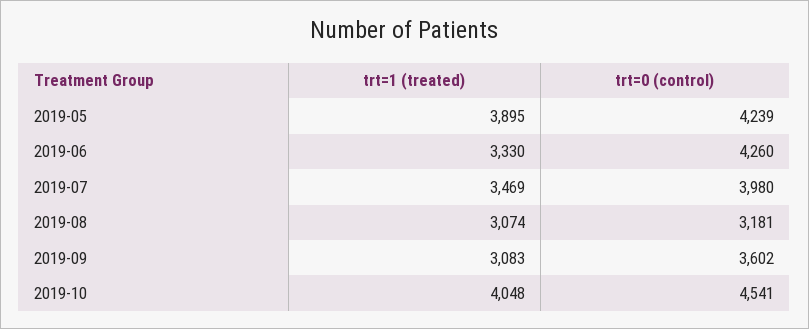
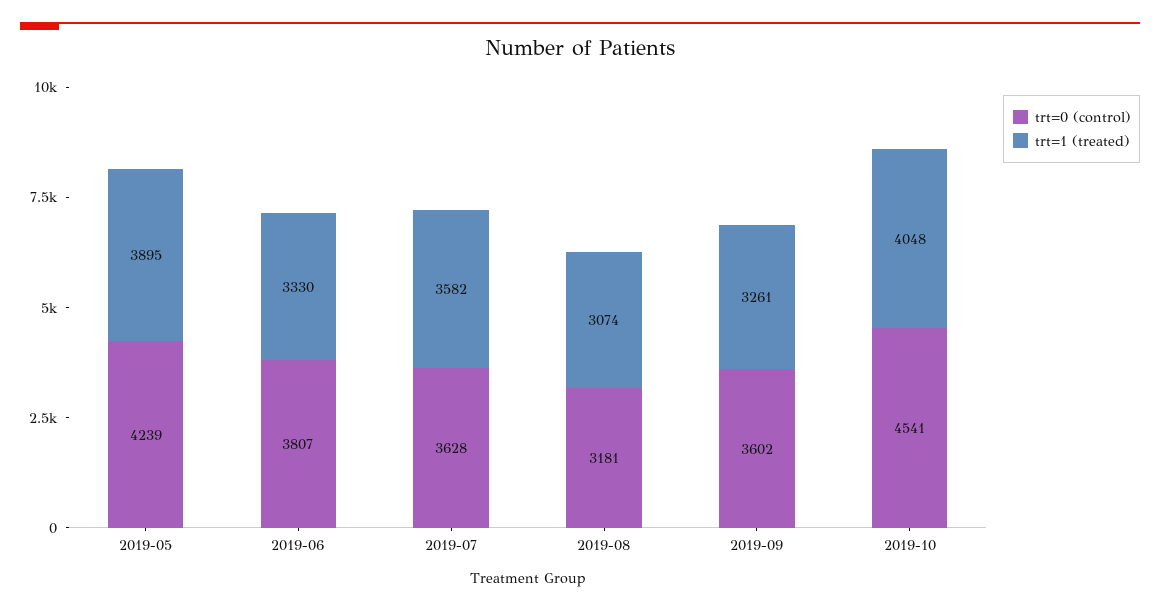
trt=0 (control), 2019-06: 4260 -> 3807
trt=1 (treated), 2019-07: 3469 -> 3582
trt=0 (control), 2019-07: 3980 -> 3628
trt=1 (treated), 2019-09: 3083 -> 3261

